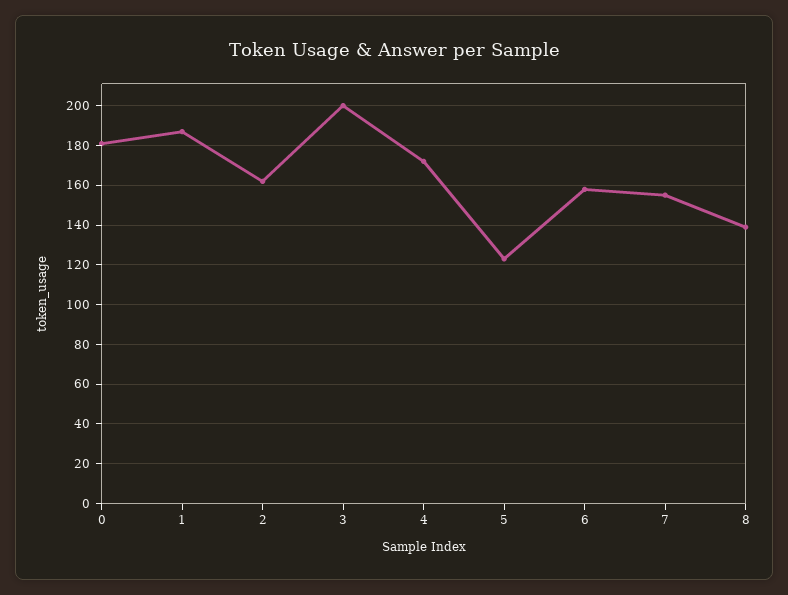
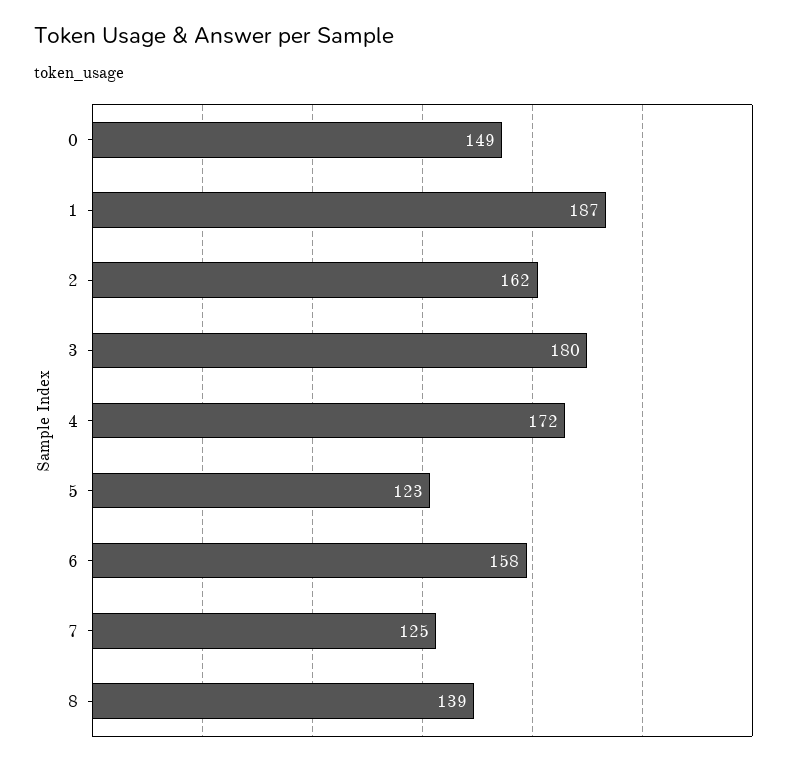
0: 180 -> 149
3: 200 -> 180
7: 155 -> 125

